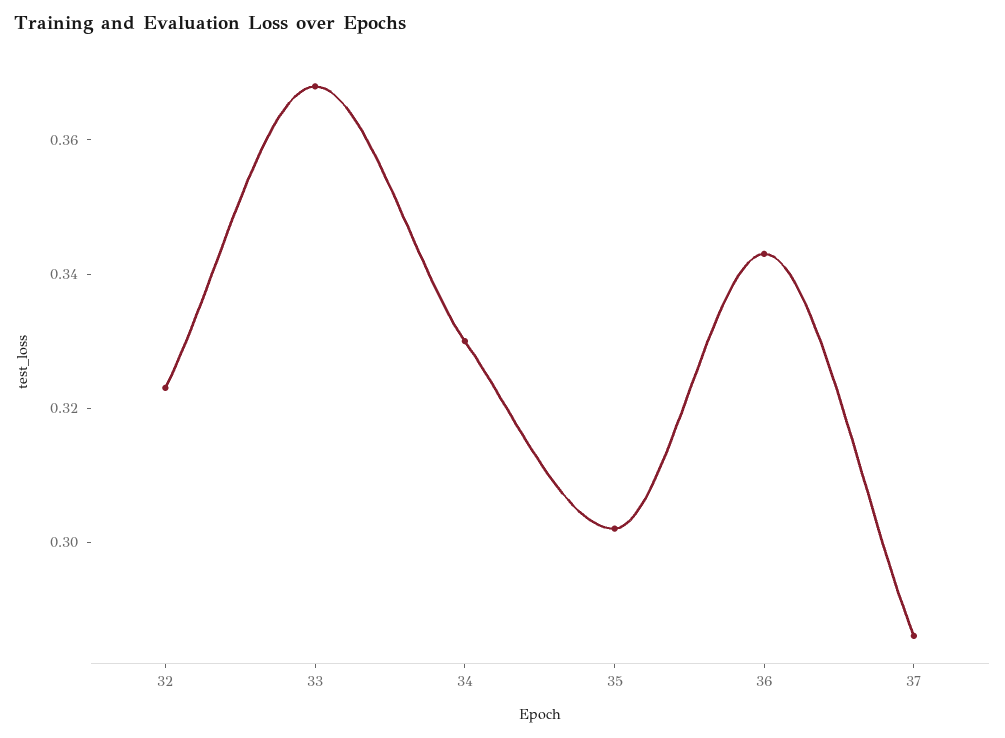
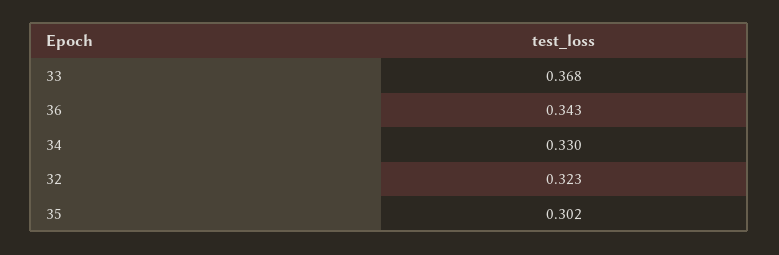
37: 0.285 -> none

